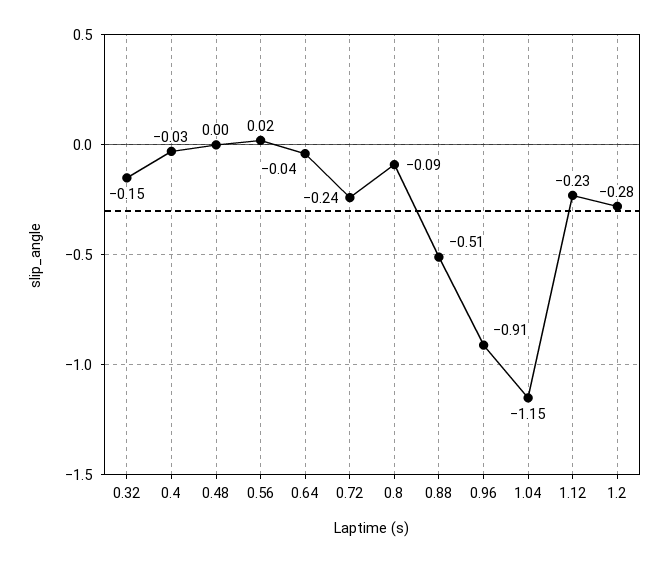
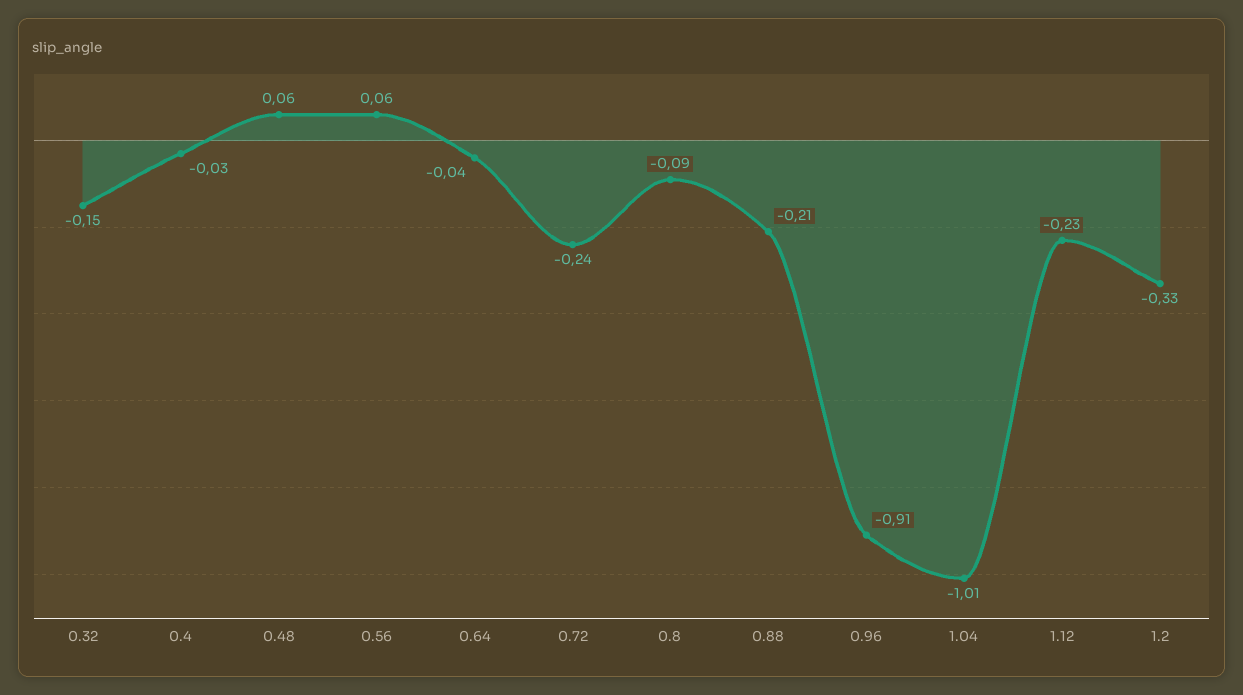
0.48: 0 -> 0.06
0.56: 0.02 -> 0.06
0.88: -0.51 -> -0.21
1.04: -1.15 -> -1.01
1.2: -0.28 -> -0.33

